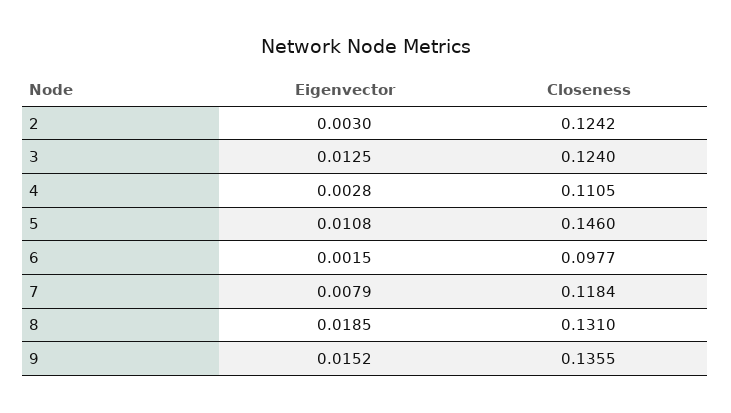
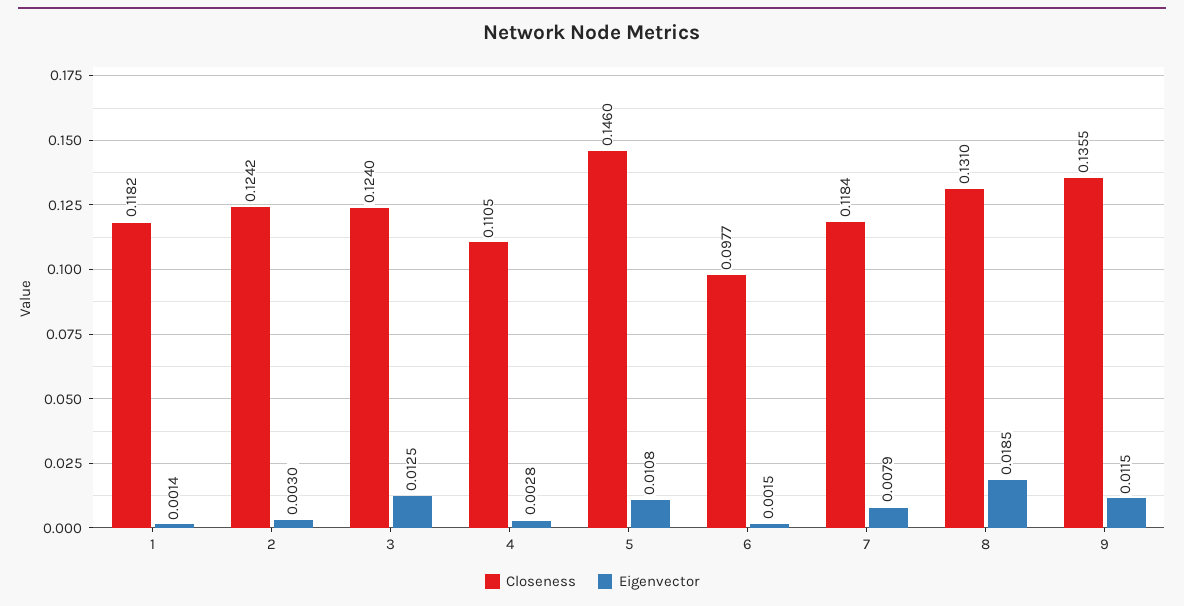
Eigenvector, 9: 0.0152 -> 0.0115
Closeness, 1: none -> 0.1182
Eigenvector, 1: none -> 0.0014

